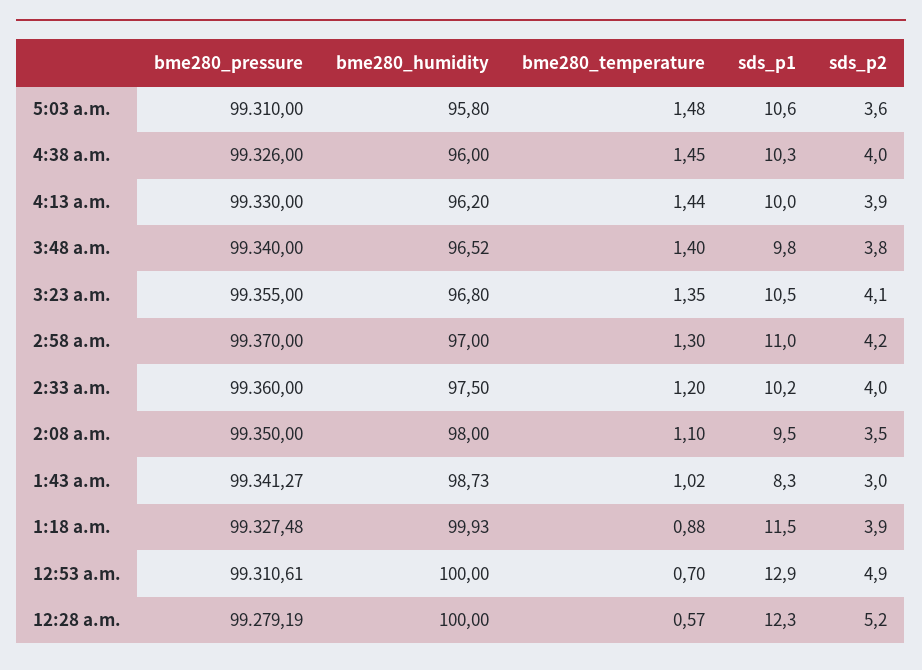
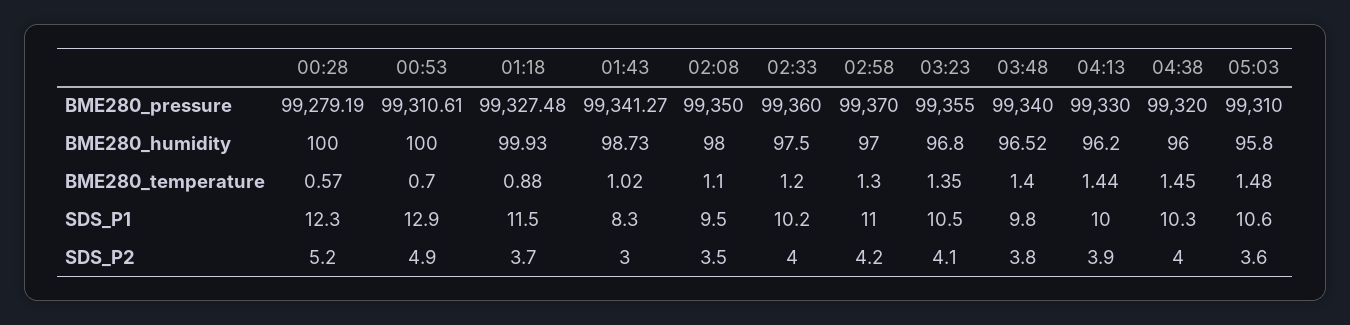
bme280_pressure, 4:38 a.m.: 99326 -> 99320
sds_p2, 1:18 a.m.: 3.9 -> 3.7

